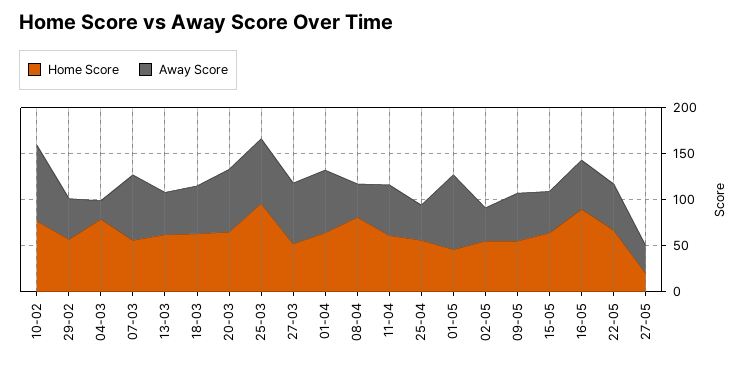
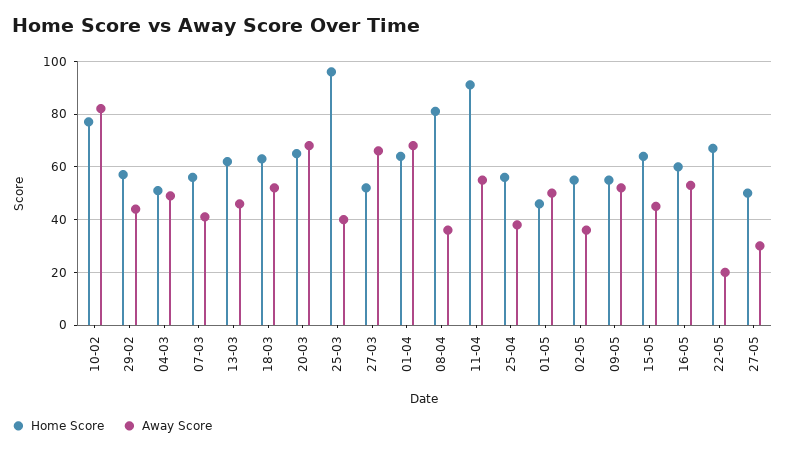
Home Score, 04-03: 80 -> 50
Away Score, 04-03: 20 -> 50
Away Score, 07-03: 70 -> 40
Away Score, 25-03: 70 -> 40
Home Score, 11-04: 60 -> 90
Away Score, 01-05: 80 -> 50
Home Score, 16-05: 90 -> 60
Away Score, 22-05: 50 -> 20
Home Score, 27-05: 20 -> 50

